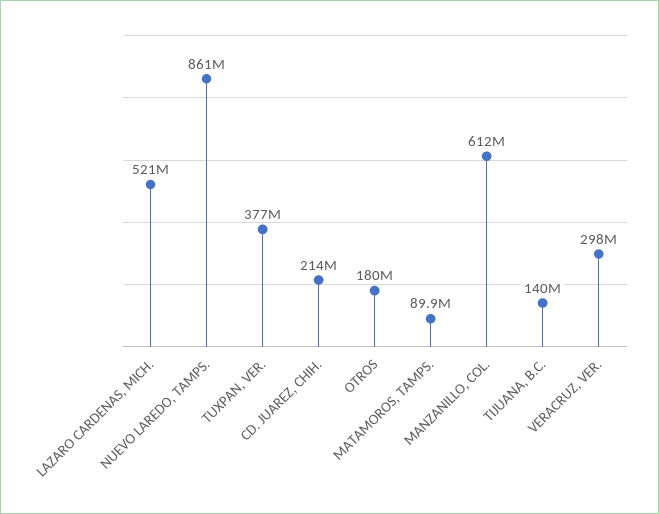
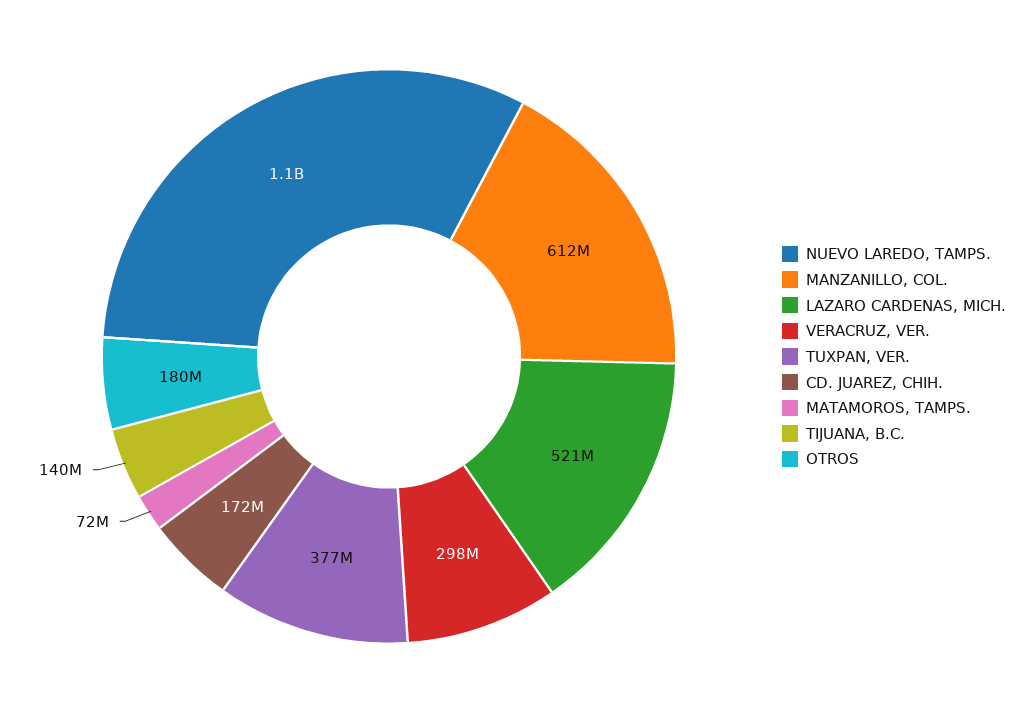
NUEVO LAREDO, TAMPS.: 861000000 -> 1100000000
CD. JUAREZ, CHIH.: 214000000 -> 172000000
MATAMOROS, TAMPS.: 89900000 -> 72000000

